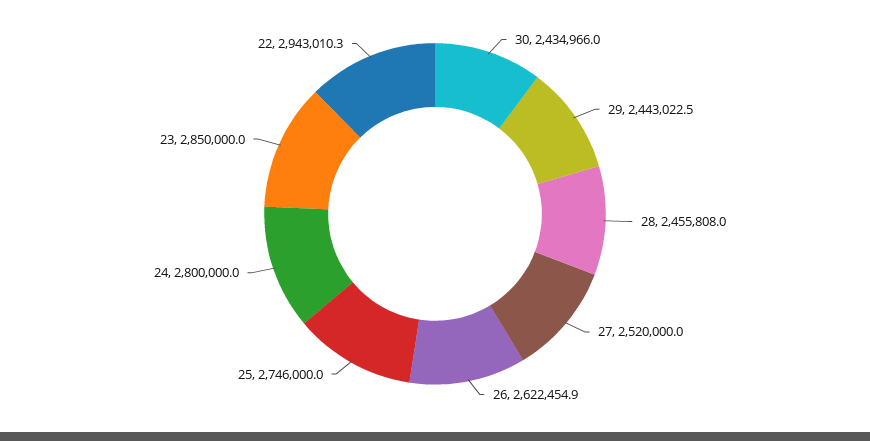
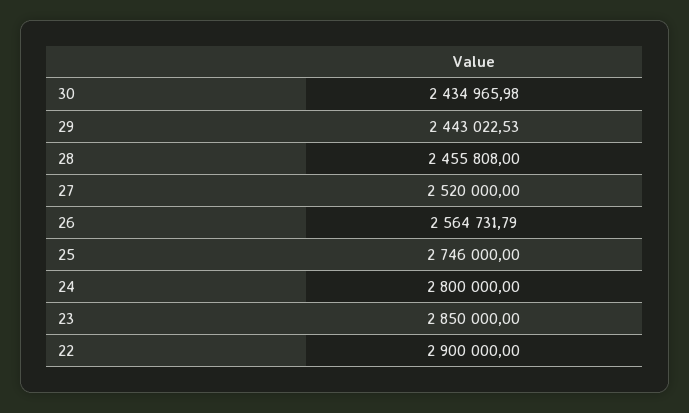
26: 2622454.9 -> 2564731.79
22: 2943010.3 -> 2900000

